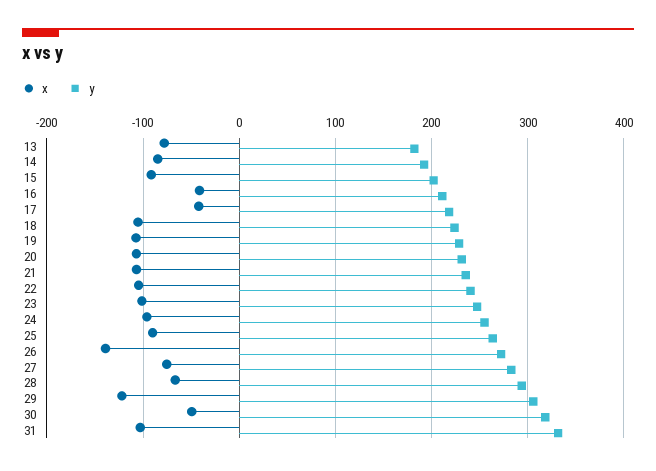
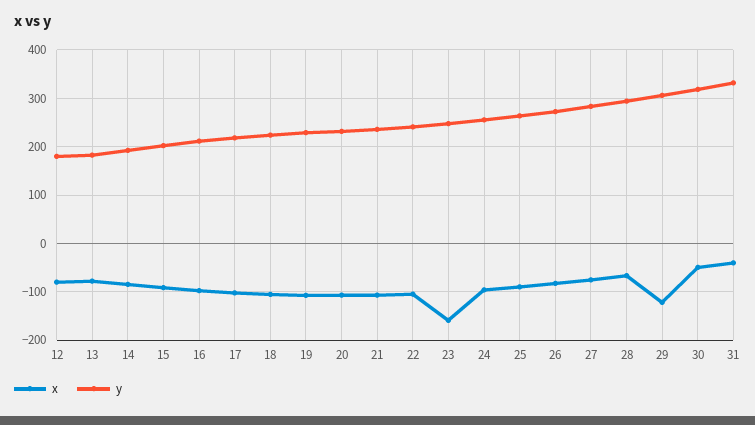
x, 16: -40 -> -100
x, 17: -40 -> -100
x, 23: -100 -> -160
x, 26: -140 -> -80
x, 31: -100 -> -40
x, 12: none -> -80
y, 12: none -> 180

